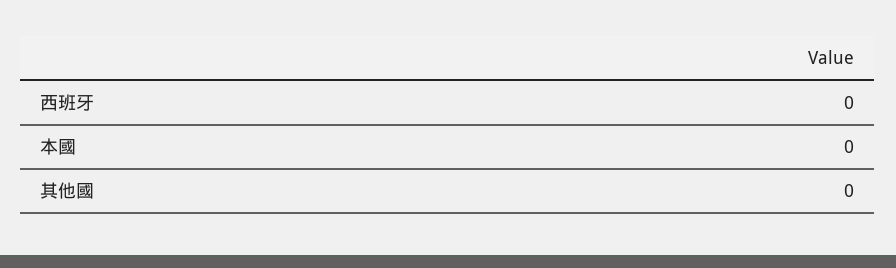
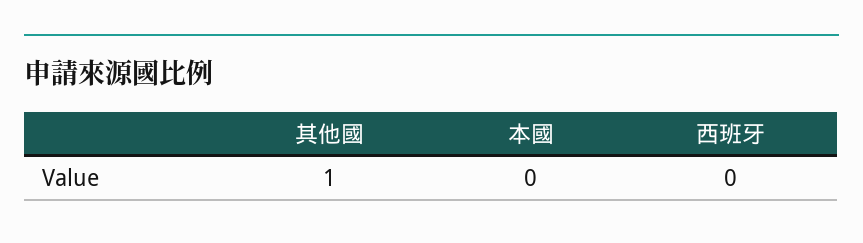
其他國: 0 -> 1

